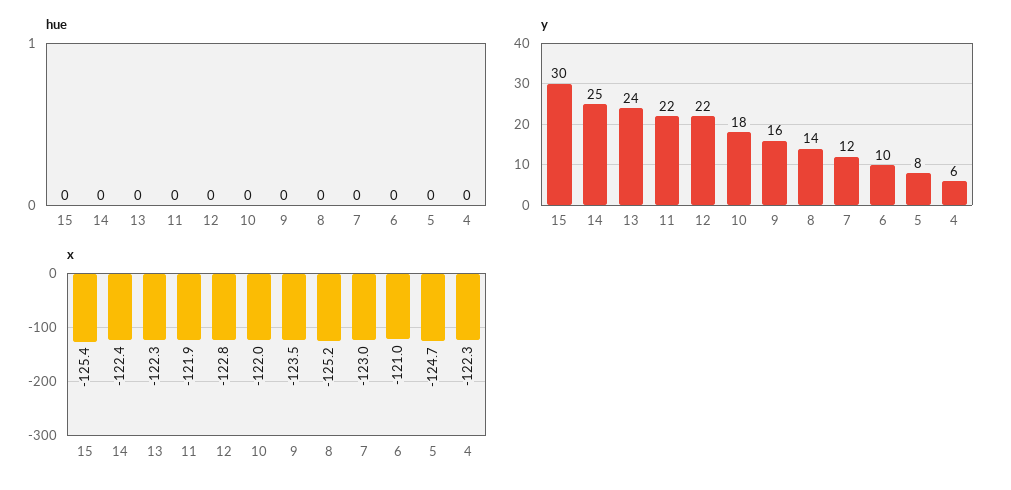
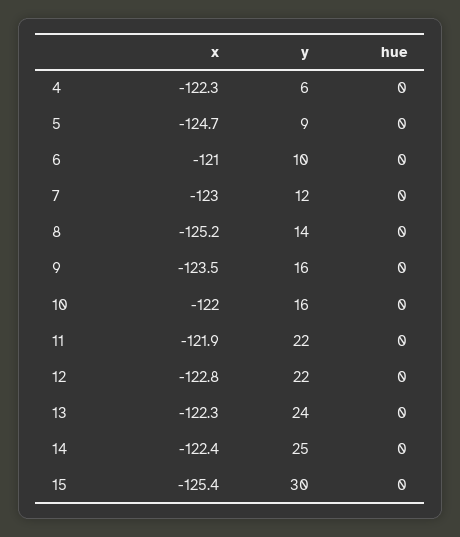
y, 10: 18 -> 16
y, 5: 8 -> 9

